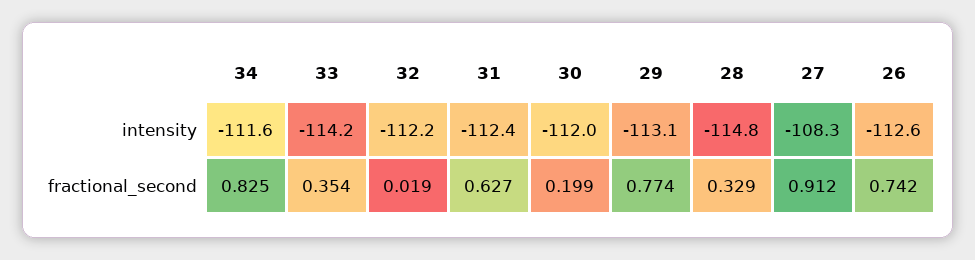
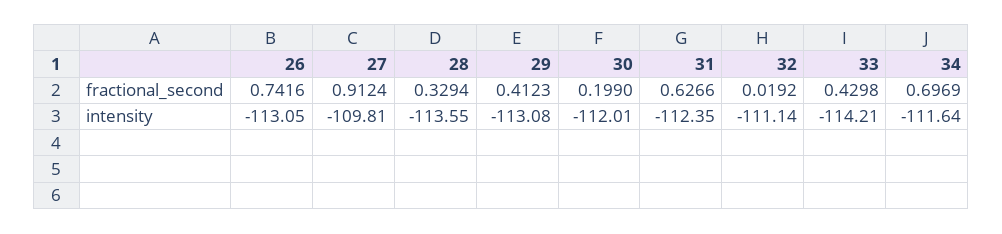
32, intensity: -112.2 -> -111.14
28, intensity: -114.8 -> -113.55
27, intensity: -108.3 -> -109.81
26, intensity: -112.6 -> -113.05
34, fractional_second: 0.825 -> 0.6969
33, fractional_second: 0.354 -> 0.4298
29, fractional_second: 0.774 -> 0.4123

